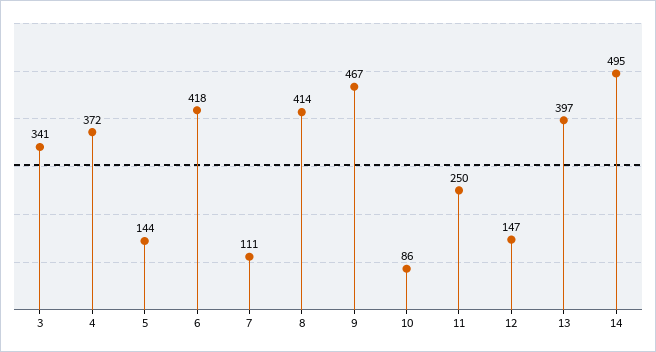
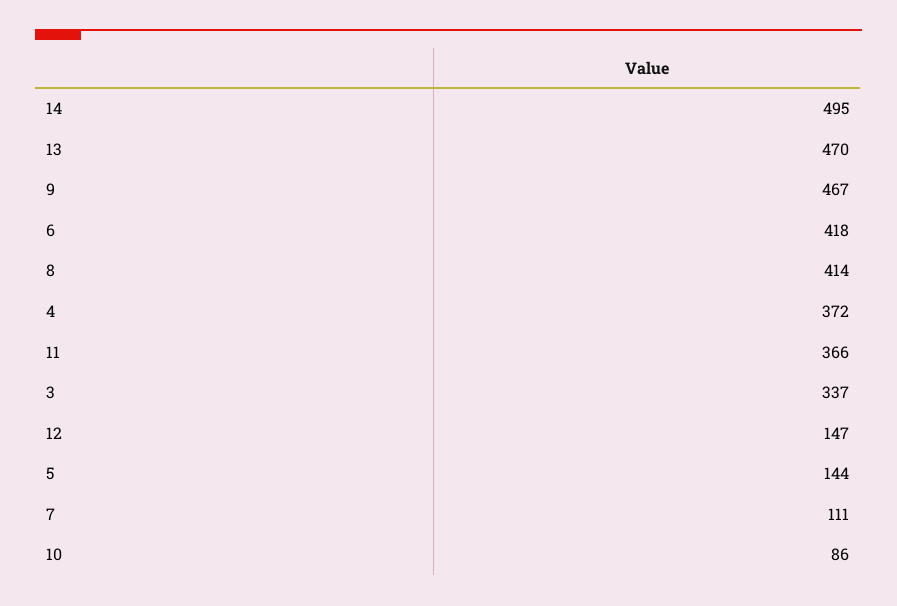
3: 341 -> 337
11: 250 -> 366
13: 397 -> 470

